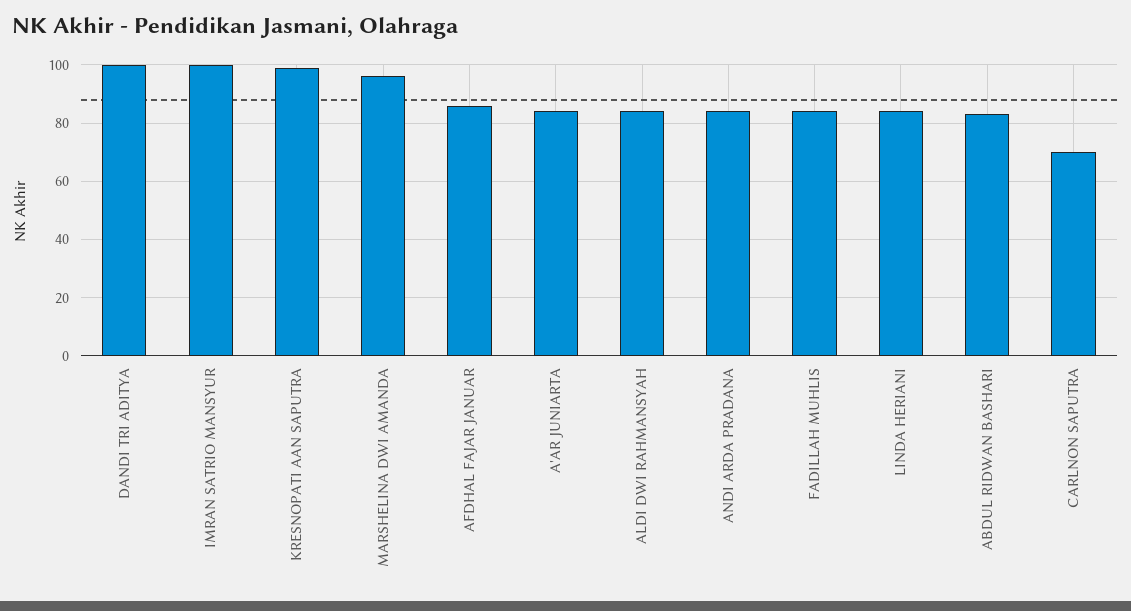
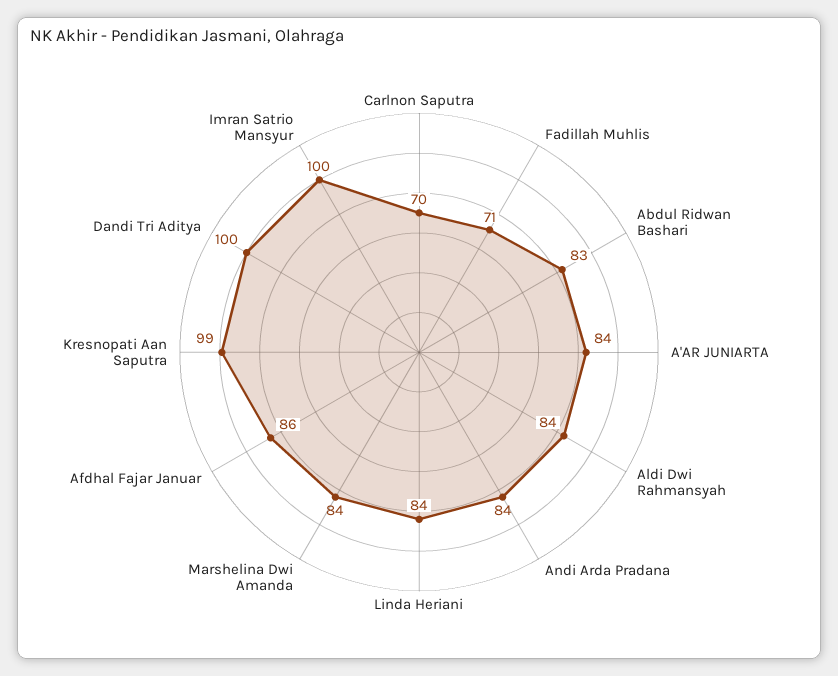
MARSHELINA DWI AMANDA: 95 -> 84
FADILLAH MUHLIS: 85 -> 71

